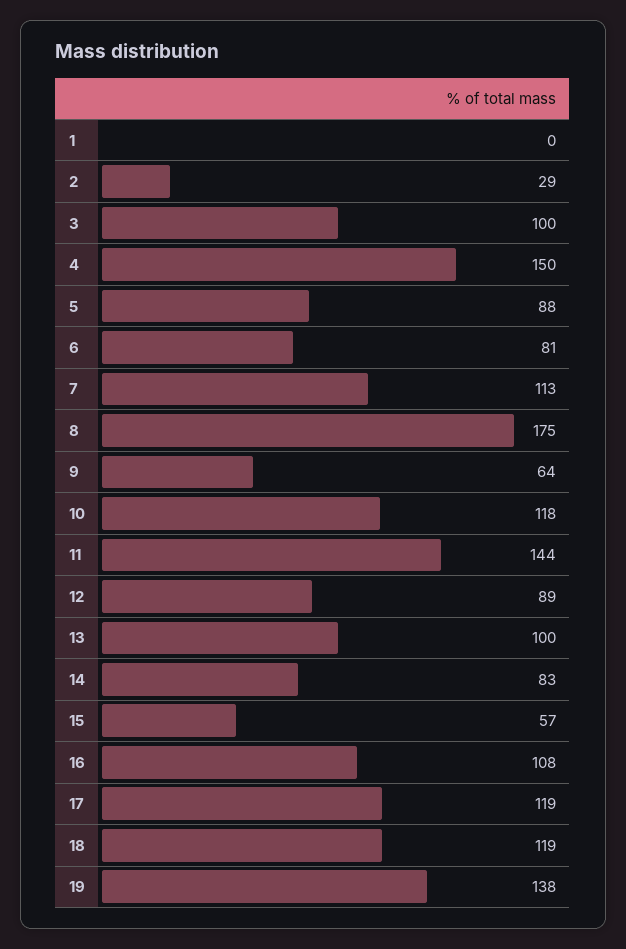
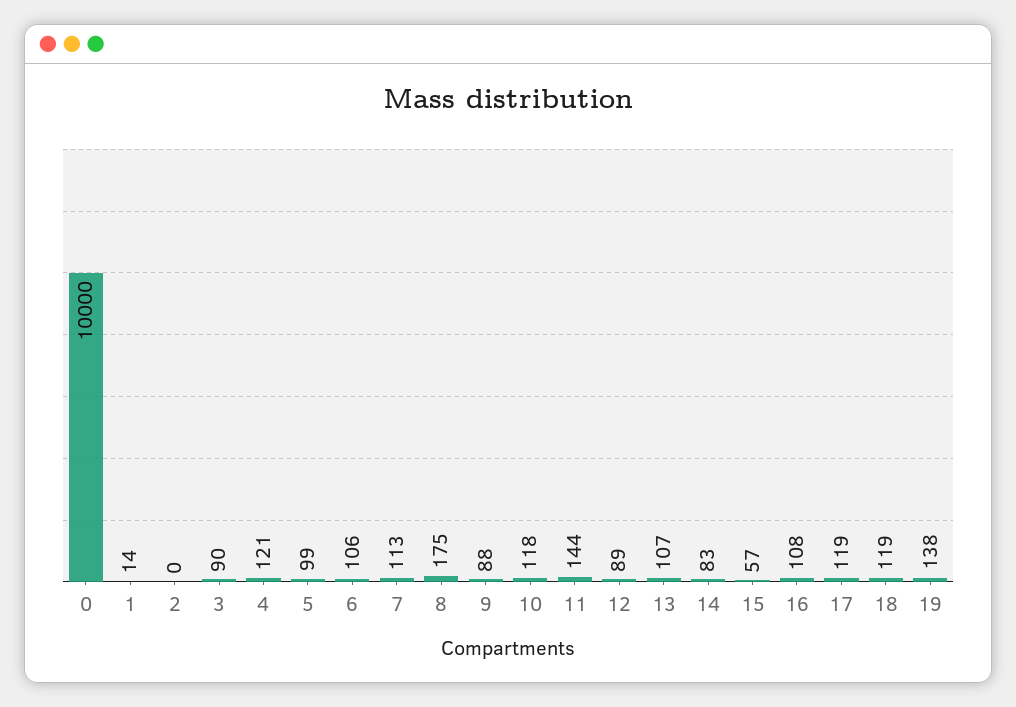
1: 0 -> 14
2: 29 -> 0
3: 100 -> 90
4: 150 -> 121
5: 88 -> 99
6: 81 -> 106
9: 64 -> 88
13: 100 -> 107
0: none -> 10000

